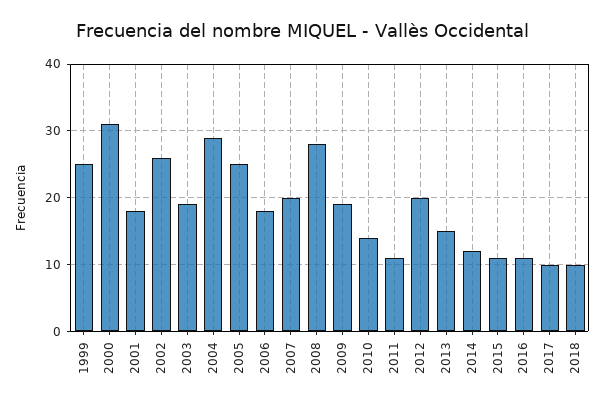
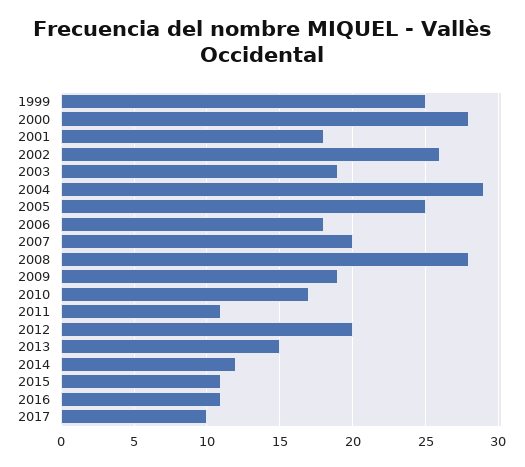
2000: 31 -> 28
2010: 14 -> 17
2018: 10 -> none

